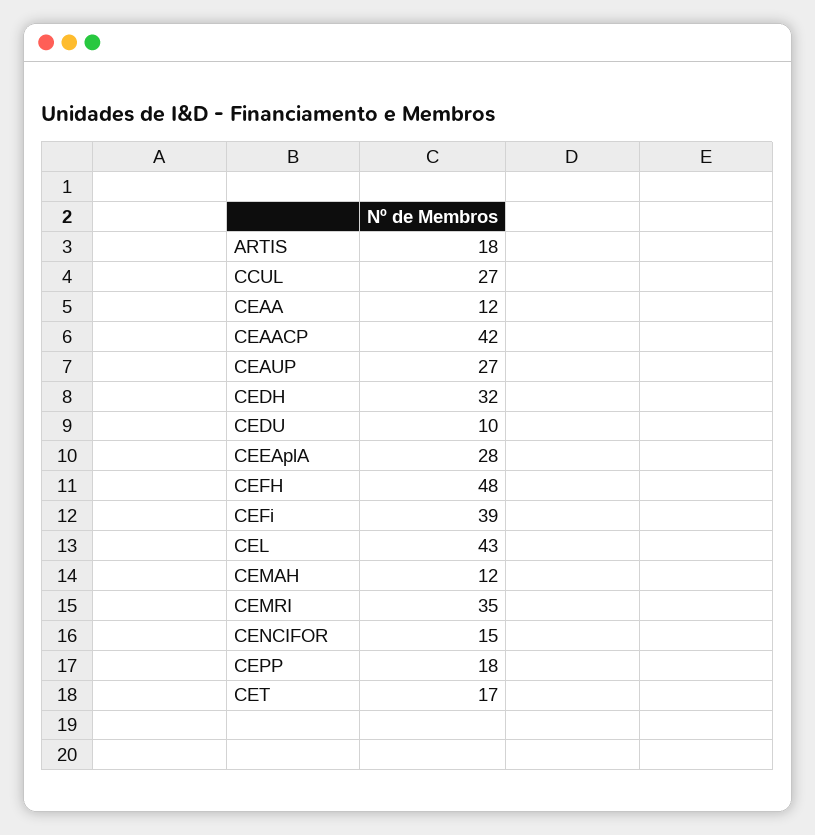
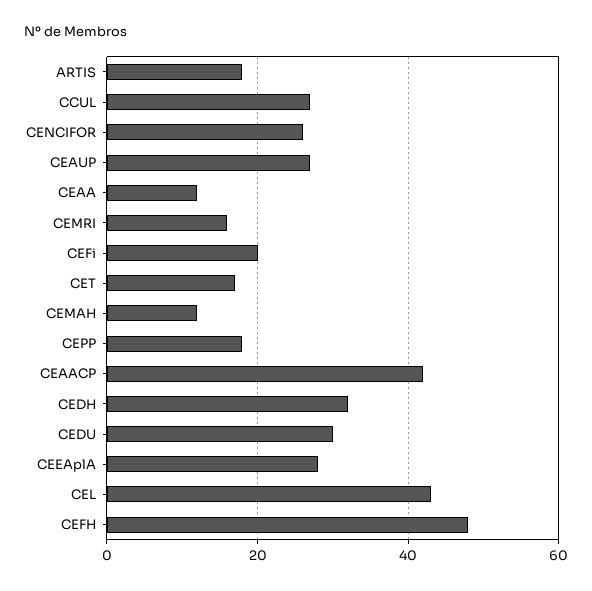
CEDU: 10 -> 30
CEFi: 39 -> 20
CEMRI: 35 -> 15
CENCIFOR: 15 -> 25

